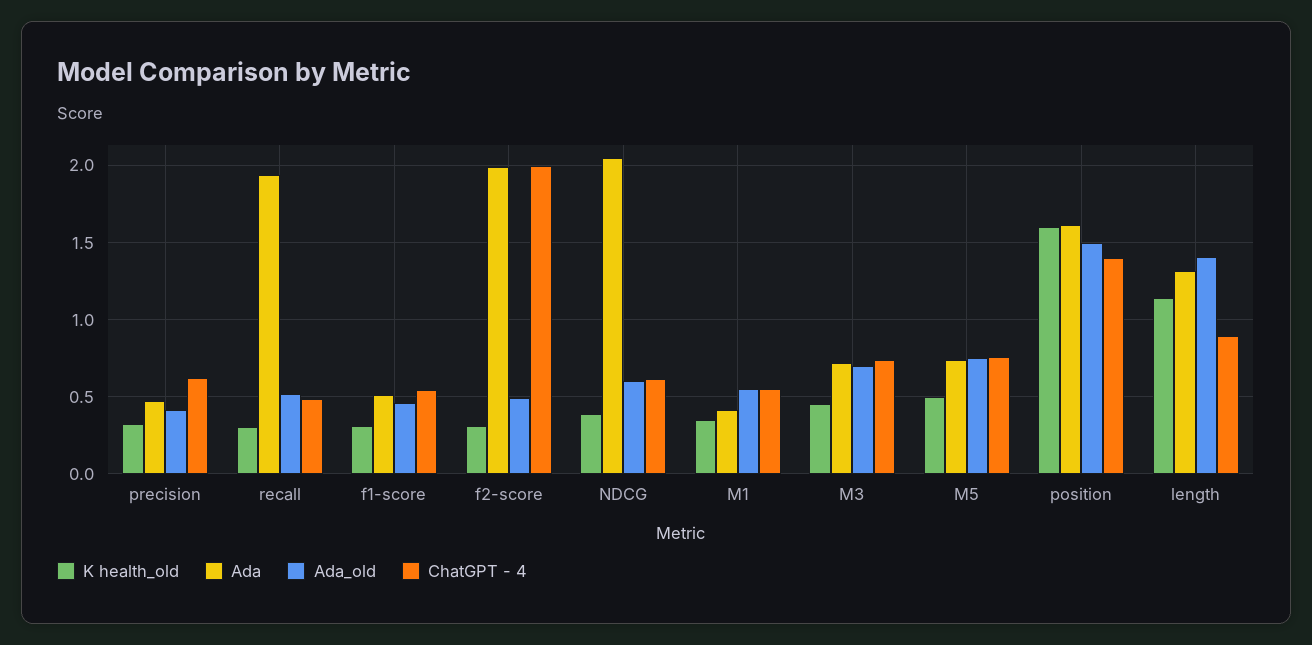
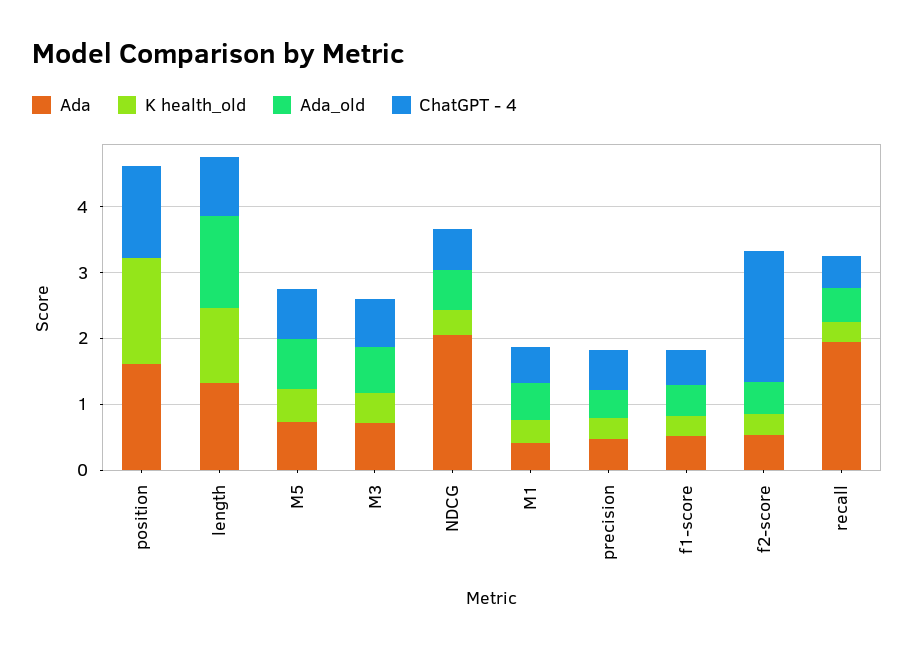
Ada, f2-score: 2 -> 0.6
Ada_old, position: 1.5 -> 0

